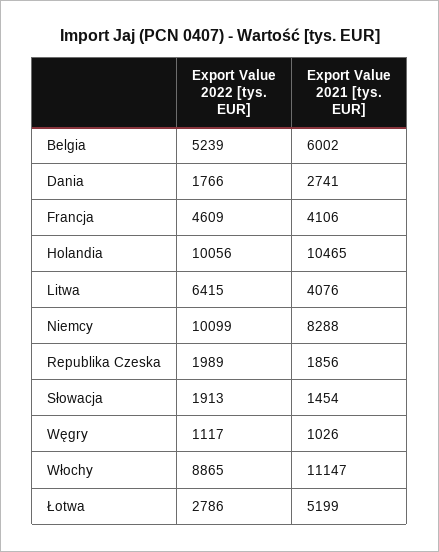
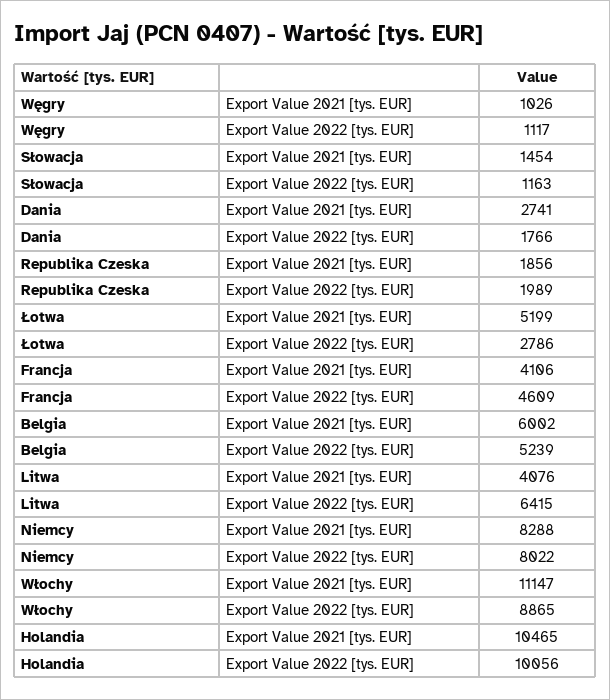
Export Value 2022 [tys. EUR], Niemcy: 10099 -> 8022
Export Value 2022 [tys. EUR], Słowacja: 1913 -> 1163

